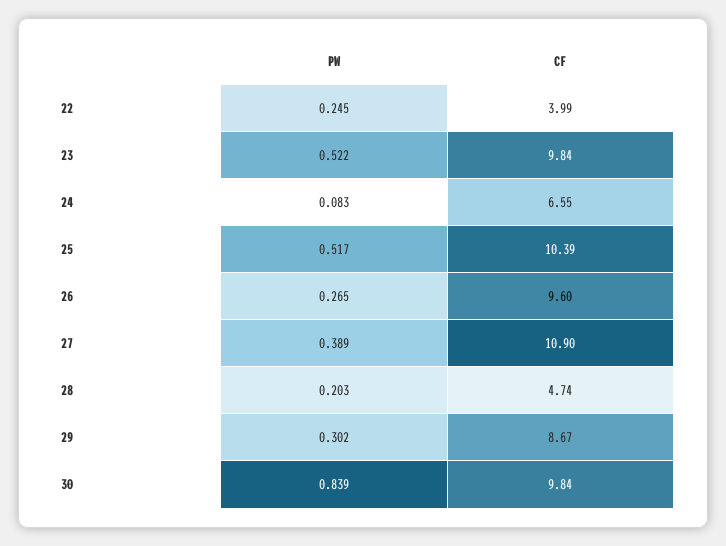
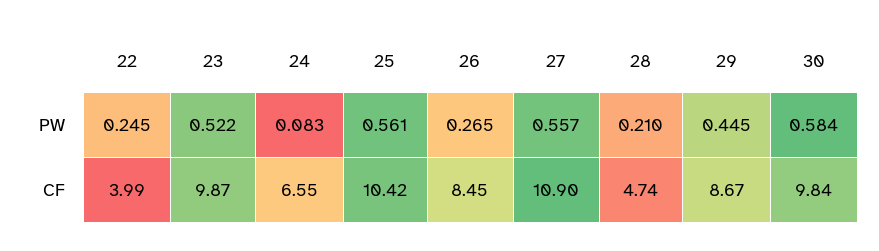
CF, 23: 9.84 -> 9.87
PW, 25: 0.517 -> 0.561
CF, 25: 10.39 -> 10.42
CF, 26: 9.6 -> 8.45
PW, 27: 0.389 -> 0.557
PW, 28: 0.203 -> 0.21
PW, 29: 0.302 -> 0.445
PW, 30: 0.839 -> 0.584

